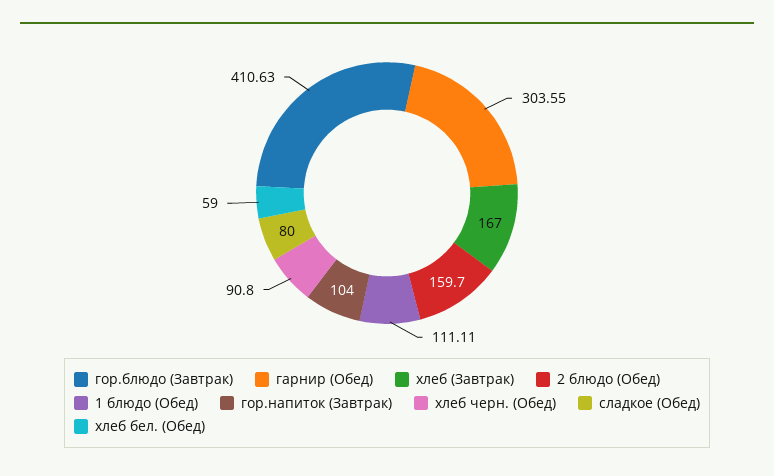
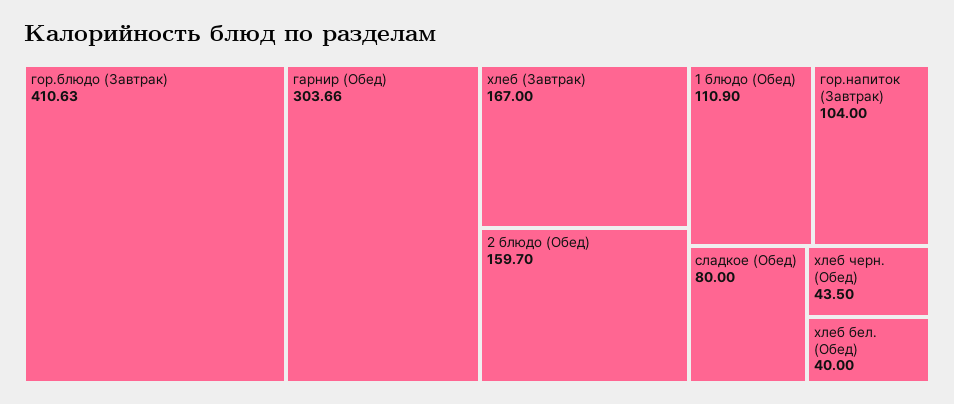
гарнир (Обед): 303.55 -> 303.66
1 блюдо (Обед): 111.11 -> 110.9
хлеб черн. (Обед): 90.8 -> 43.5
хлеб бел. (Обед): 59 -> 40

